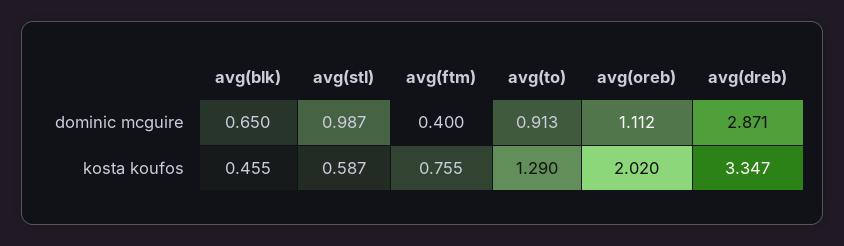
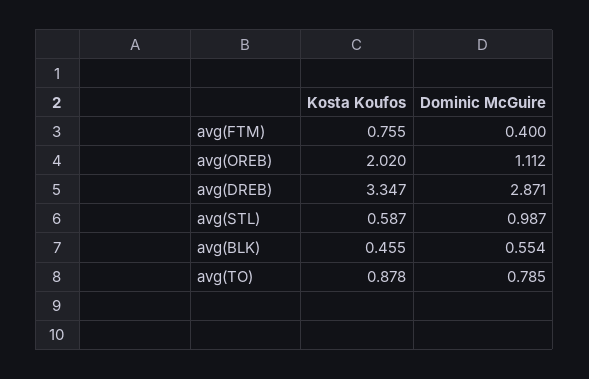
avg(blk), dominic mcguire: 0.65 -> 0.554
avg(to), dominic mcguire: 0.913 -> 0.785
avg(to), kosta koufos: 1.29 -> 0.878

